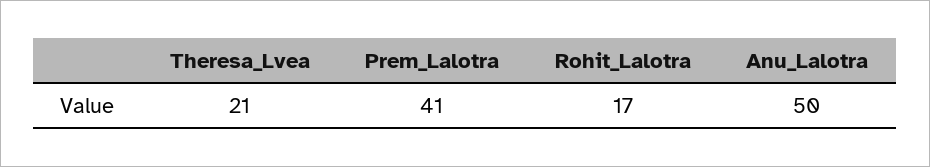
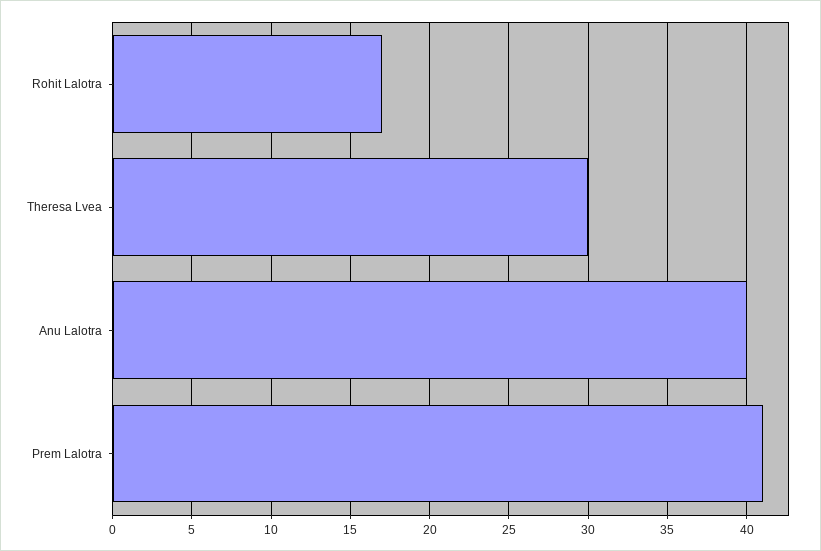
Theresa_Lvea: 21 -> 30
Anu_Lalotra: 50 -> 40

